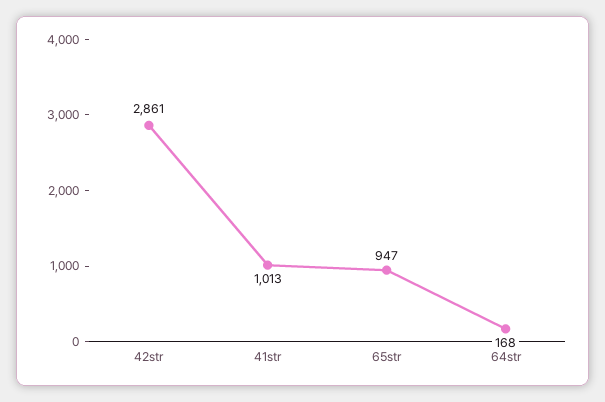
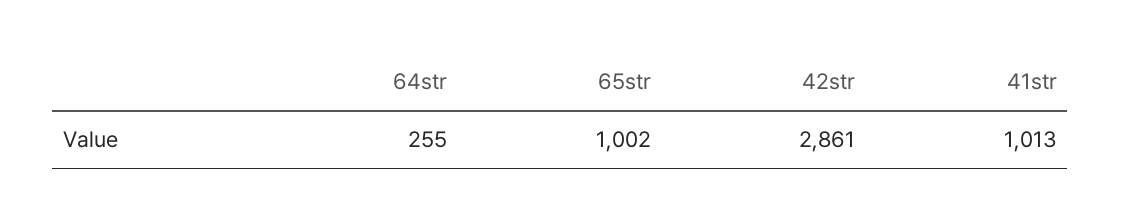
65str: 947 -> 1002
64str: 168 -> 255

